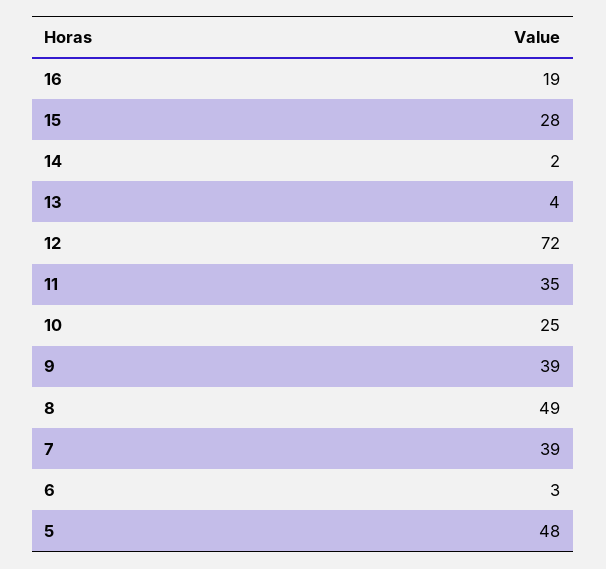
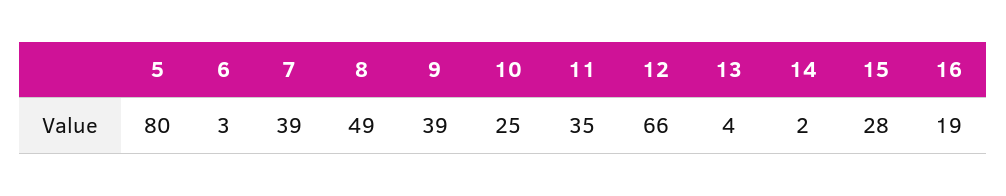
12: 72 -> 66
5: 48 -> 80

